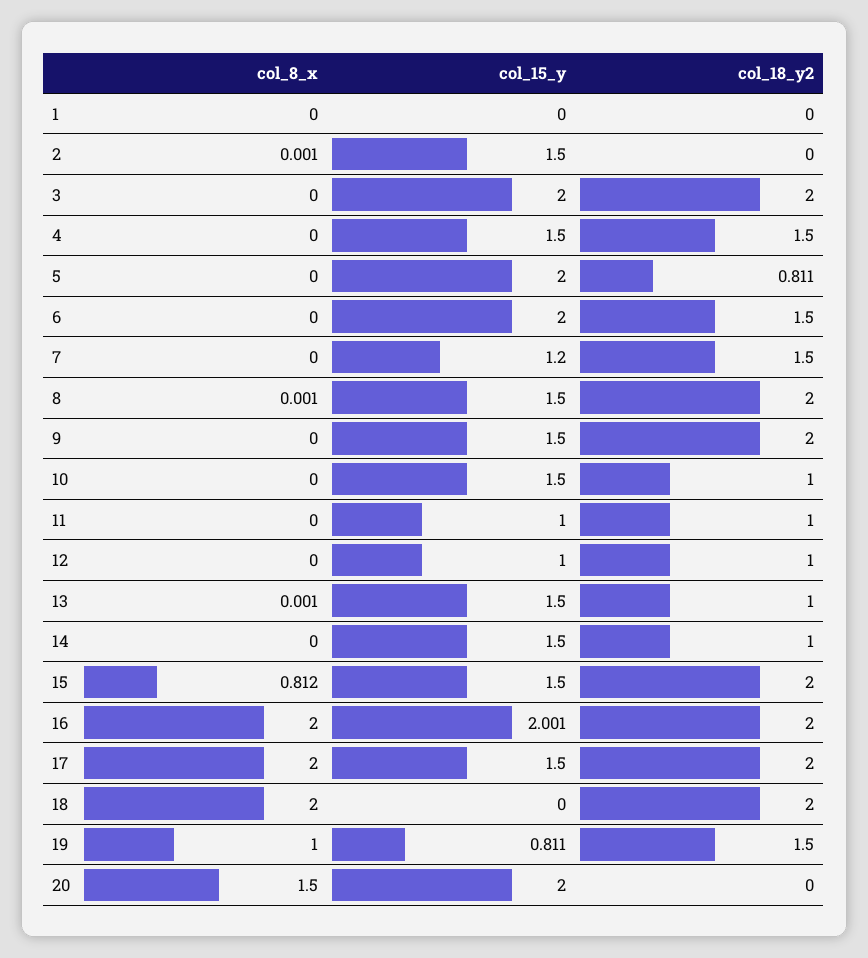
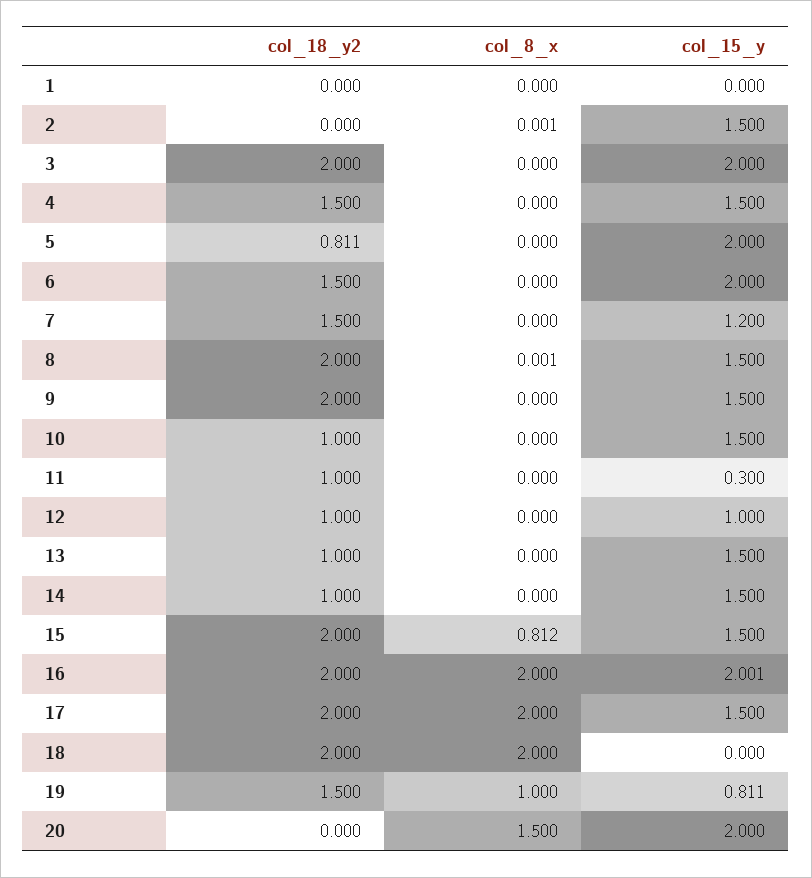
col_15_y, 11: 1 -> 0.3
col_8_x, 13: 0.001 -> 0

